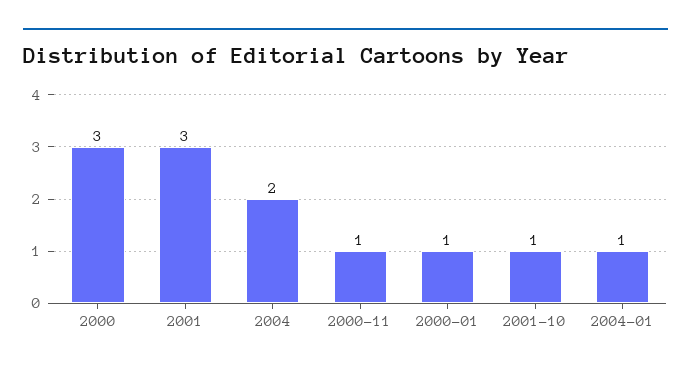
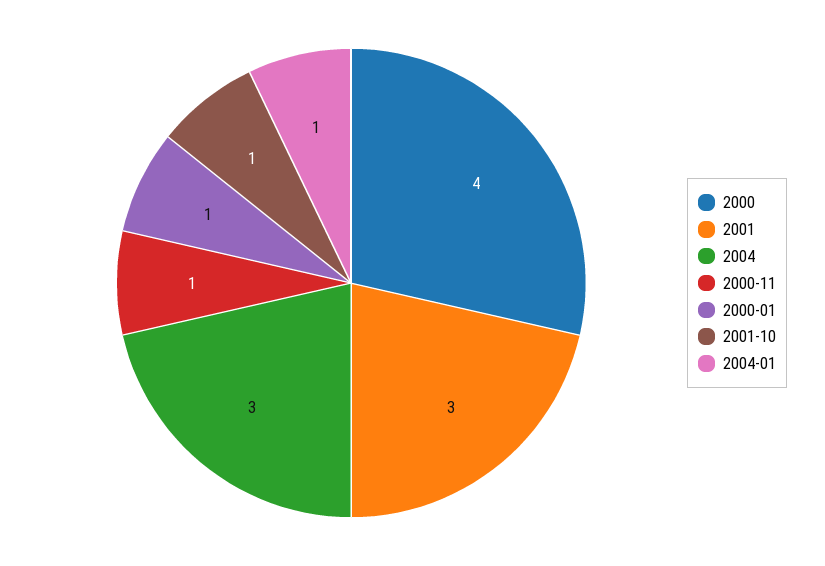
2000: 3 -> 4
2004: 2 -> 3

